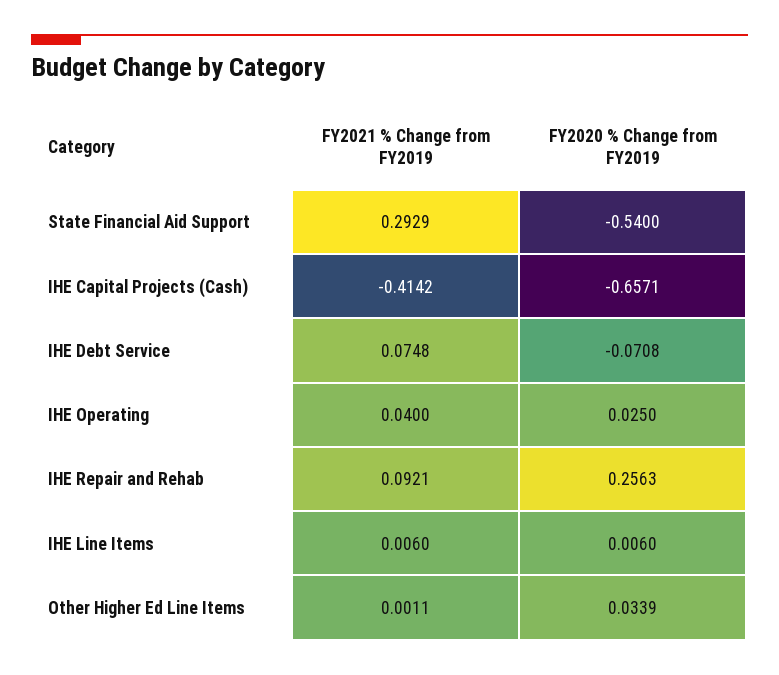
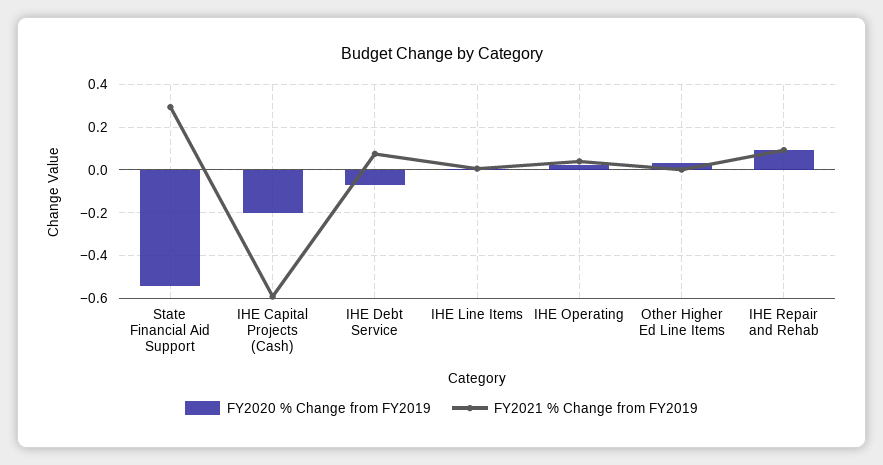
FY2021 % Change from FY2019, IHE Capital Projects (Cash): -0.4142 -> -0.6
FY2020 % Change from FY2019, IHE Capital Projects (Cash): -0.6571 -> -0.2
FY2020 % Change from FY2019, IHE Repair and Rehab: 0.2563 -> 0.1

